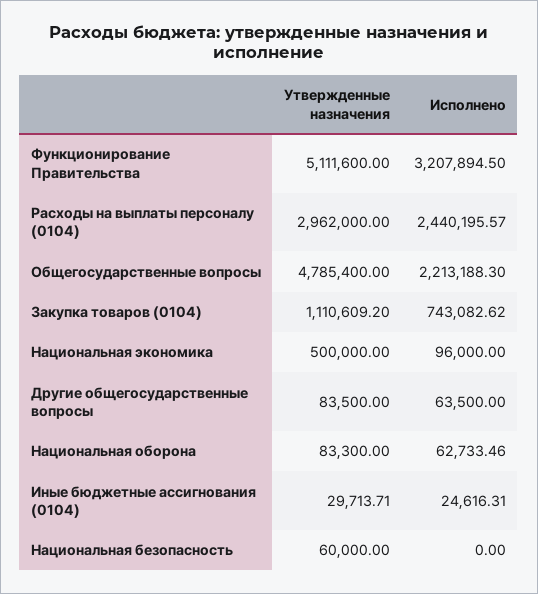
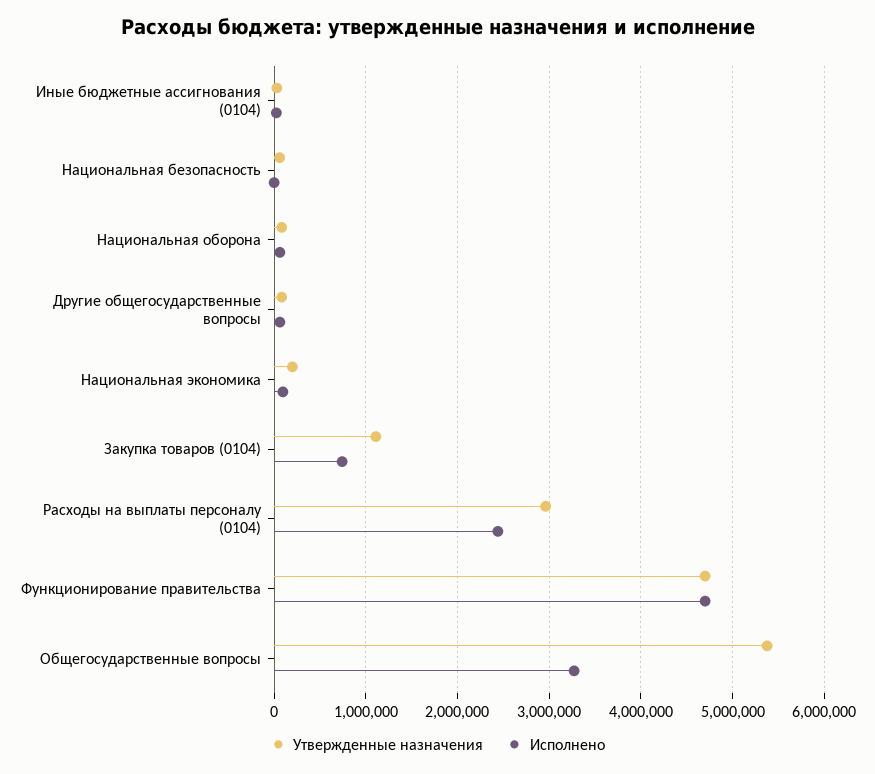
Утвержденные назначения, Функционирование Правительства: 5111600 -> 4700000
Исполнено, Функционирование Правительства: 3207894.5 -> 4700000
Утвержденные назначения, Общегосударственные вопросы: 4785400 -> 5400000
Исполнено, Общегосударственные вопросы: 2213188.3 -> 3300000
Утвержденные назначения, Национальная экономика: 500000 -> 200000

